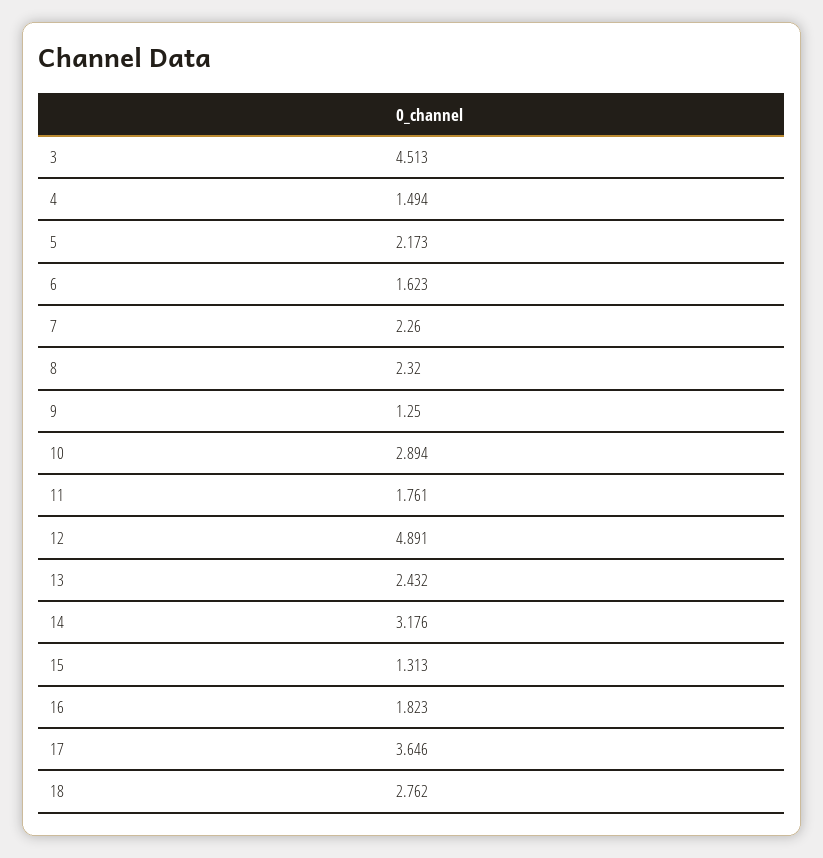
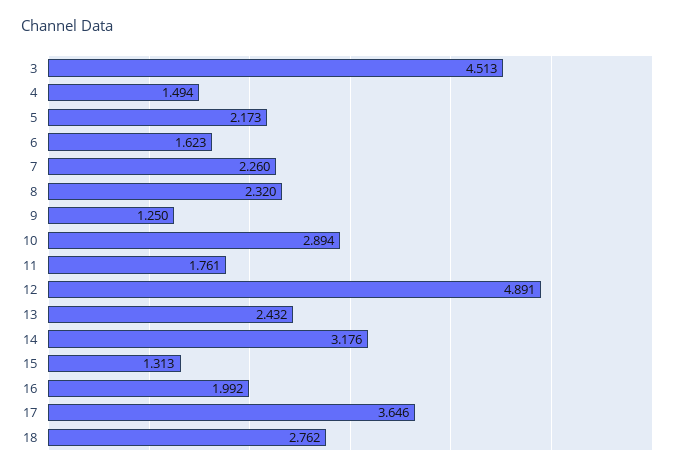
16: 1.823 -> 1.992

